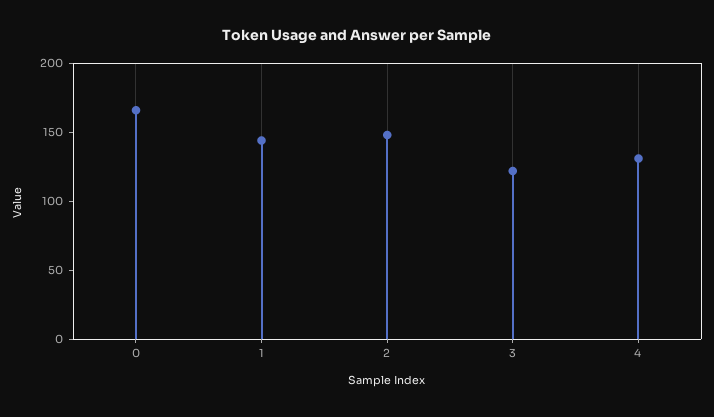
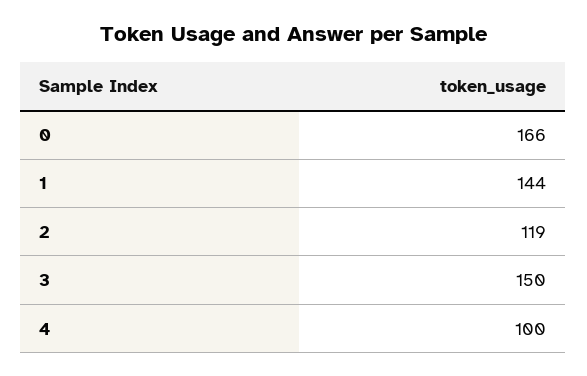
2: 150 -> 119
3: 120 -> 150
4: 130 -> 100

